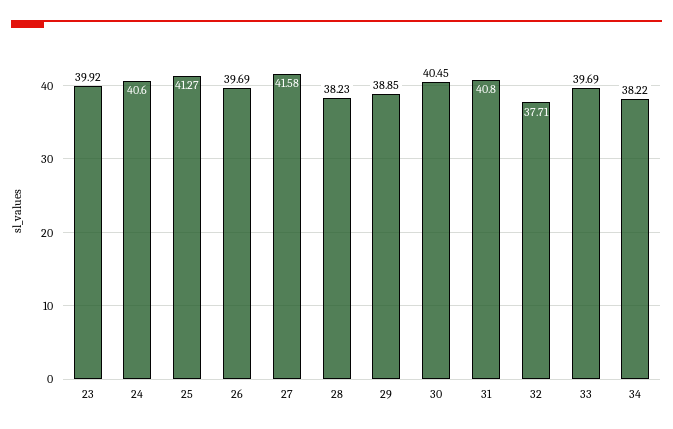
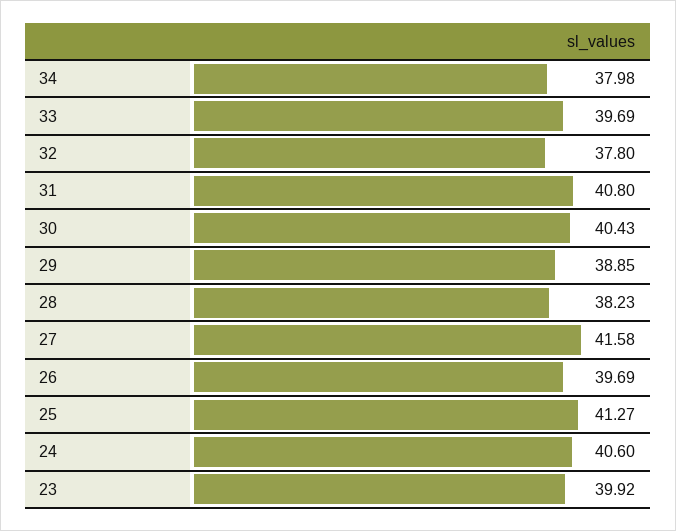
30: 40.45 -> 40.43
32: 37.71 -> 37.8
34: 38.22 -> 37.98

